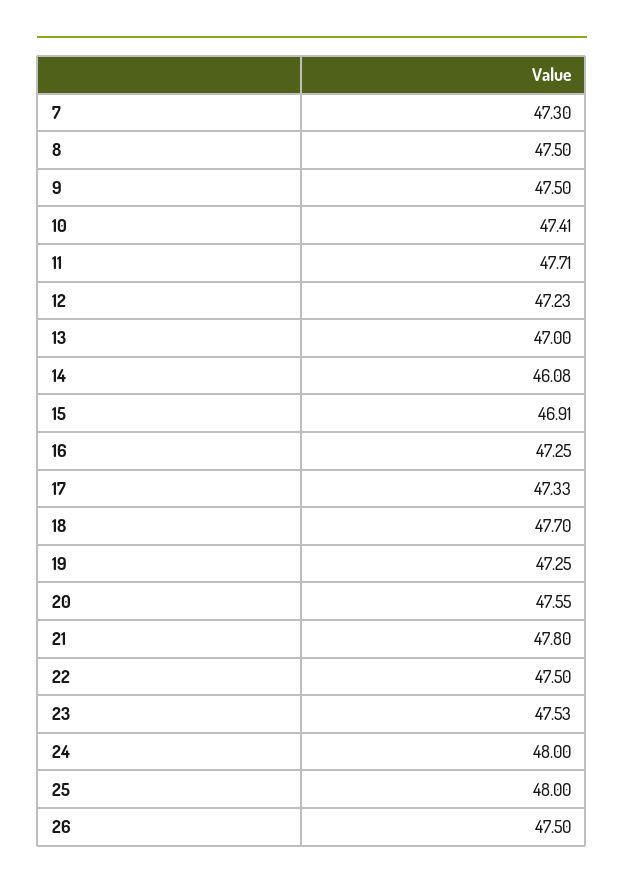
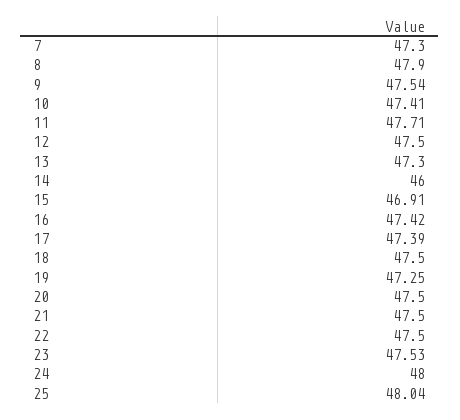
8: 47.5 -> 47.9
9: 47.5 -> 47.54
12: 47.23 -> 47.5
13: 47 -> 47.3
14: 46.08 -> 46
16: 47.25 -> 47.42
17: 47.33 -> 47.39
18: 47.7 -> 47.5
20: 47.55 -> 47.5
21: 47.8 -> 47.5
25: 48 -> 48.04
26: 47.5 -> none

